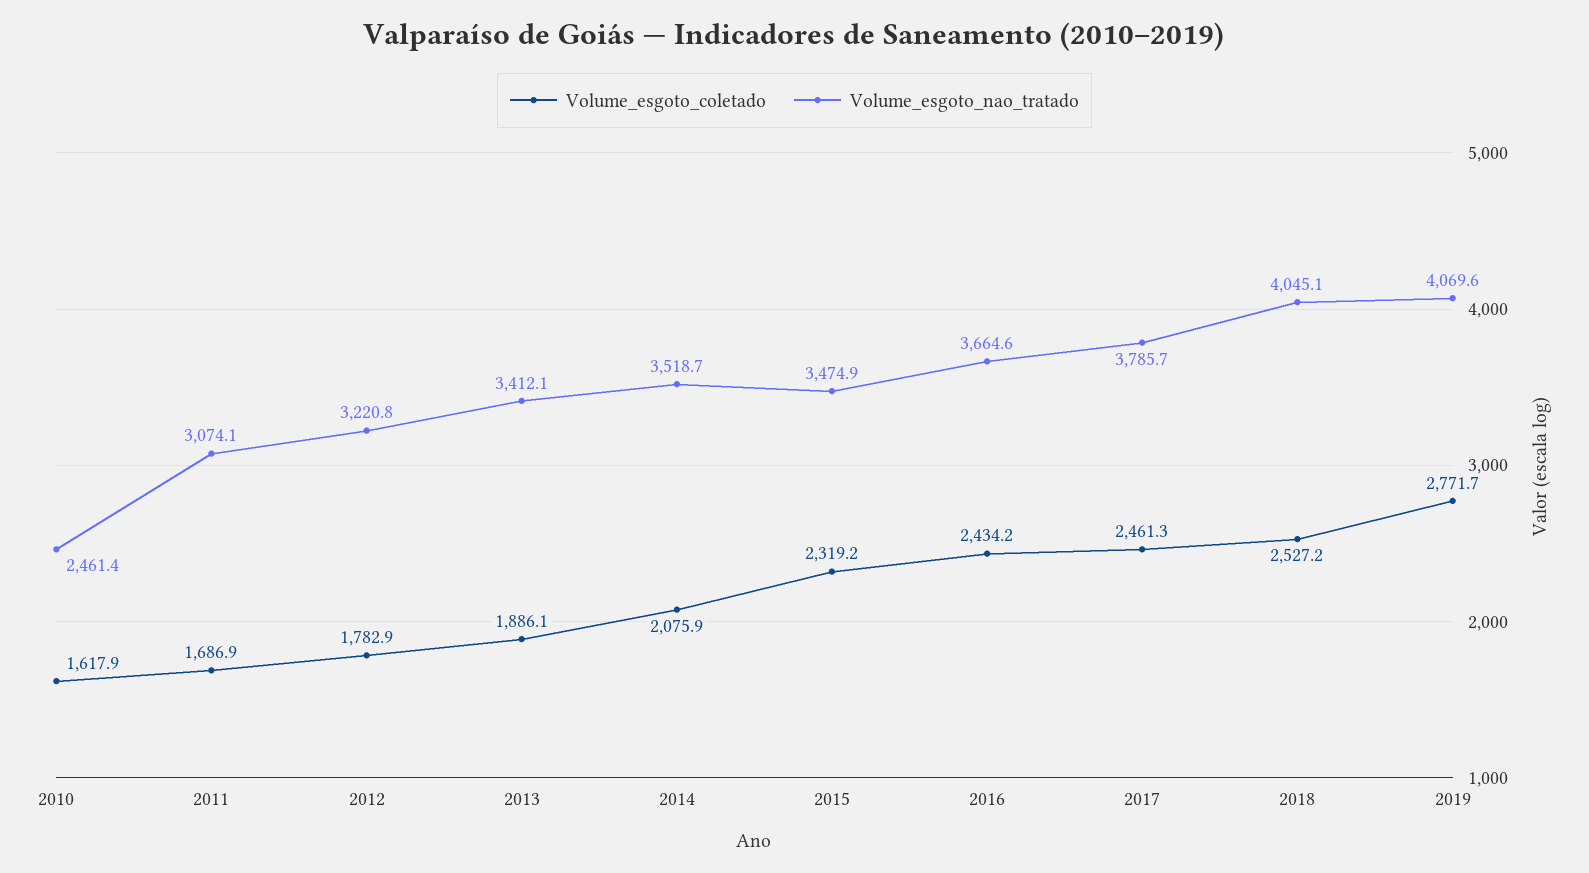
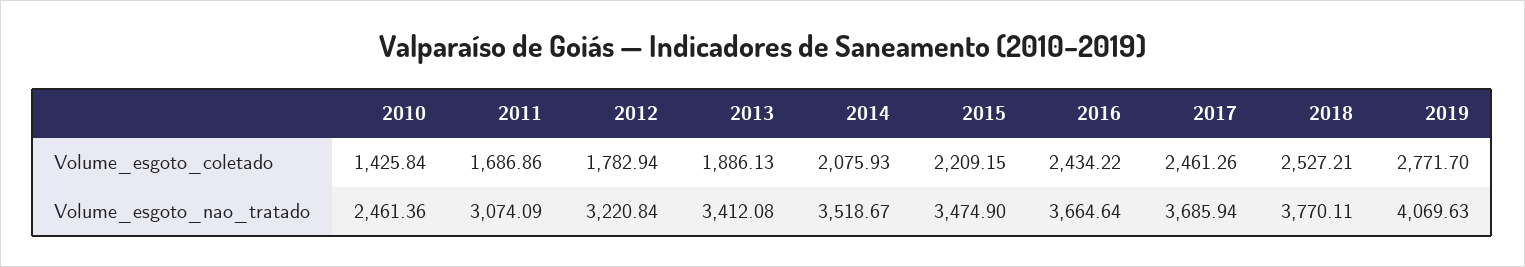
Volume_esgoto_coletado, 2010: 1617.9 -> 1425.84
Volume_esgoto_coletado, 2015: 2319.2 -> 2209.15
Volume_esgoto_nao_tratado, 2017: 3785.7 -> 3685.94
Volume_esgoto_nao_tratado, 2018: 4045.1 -> 3770.11

